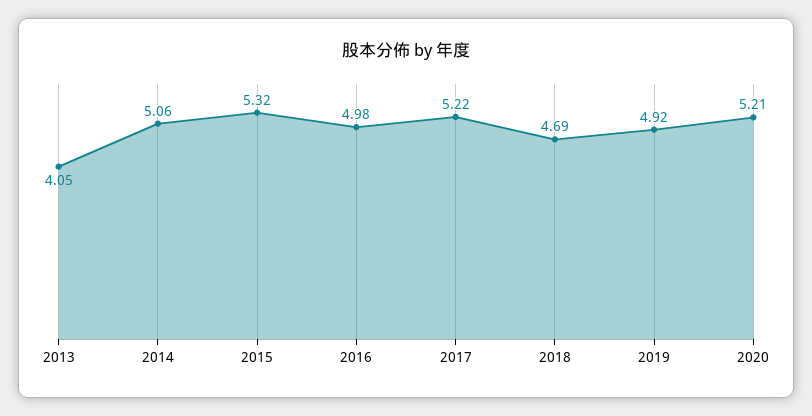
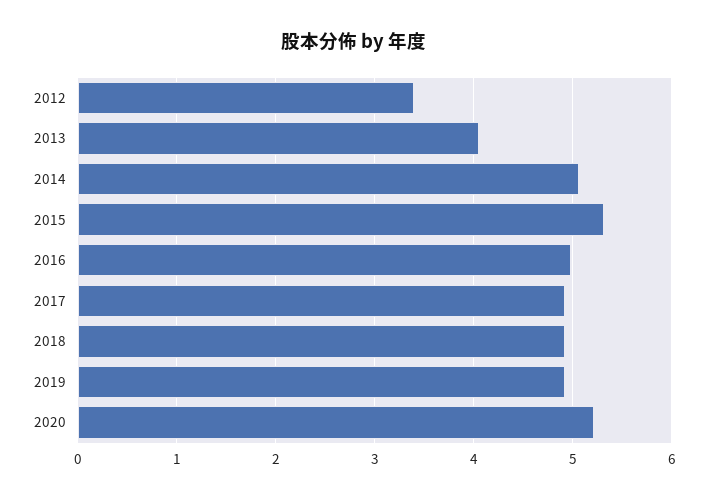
2017: 5.22 -> 4.9
2018: 4.69 -> 4.9
2012: none -> 3.4

